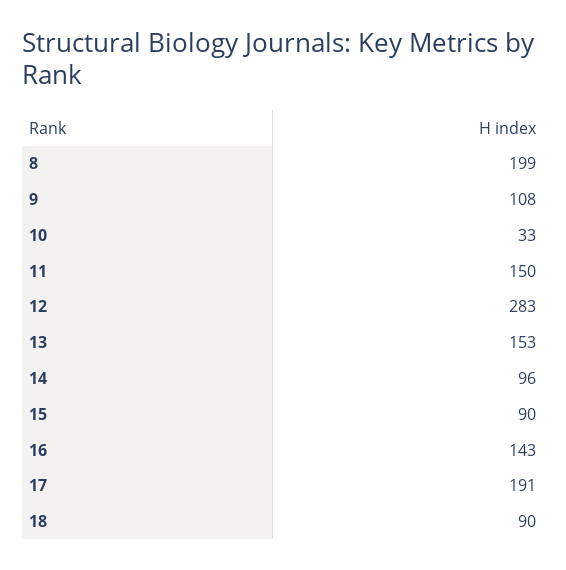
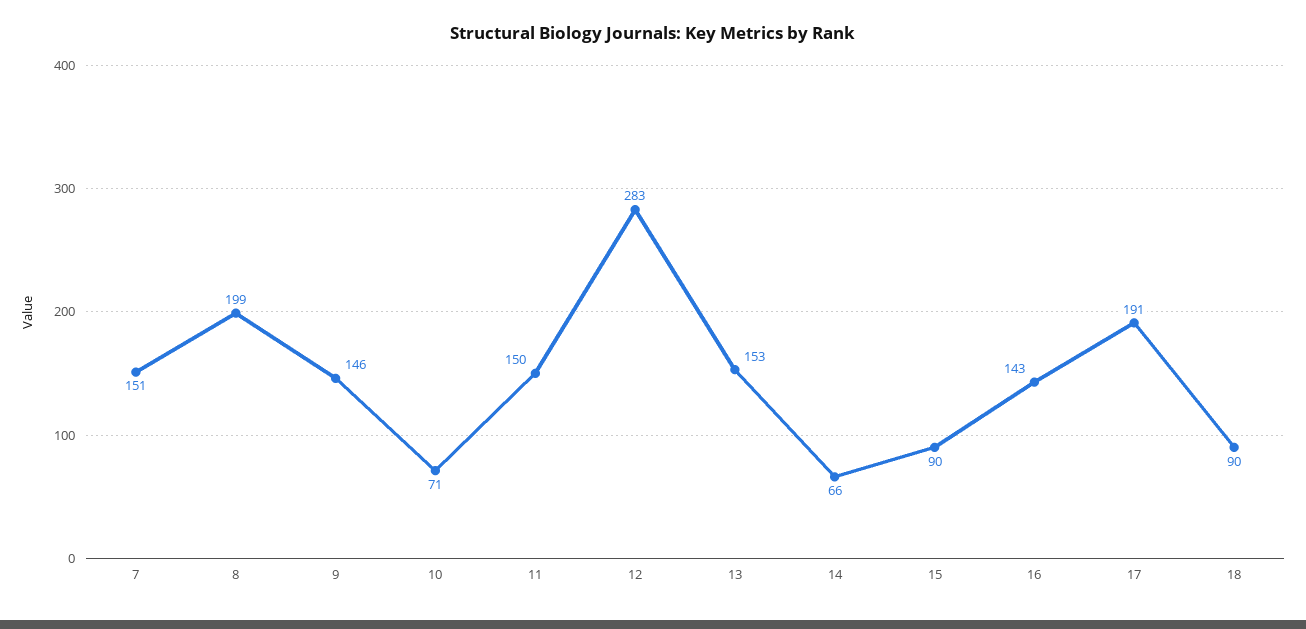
9: 108 -> 146
10: 33 -> 71
14: 96 -> 66
7: none -> 151

